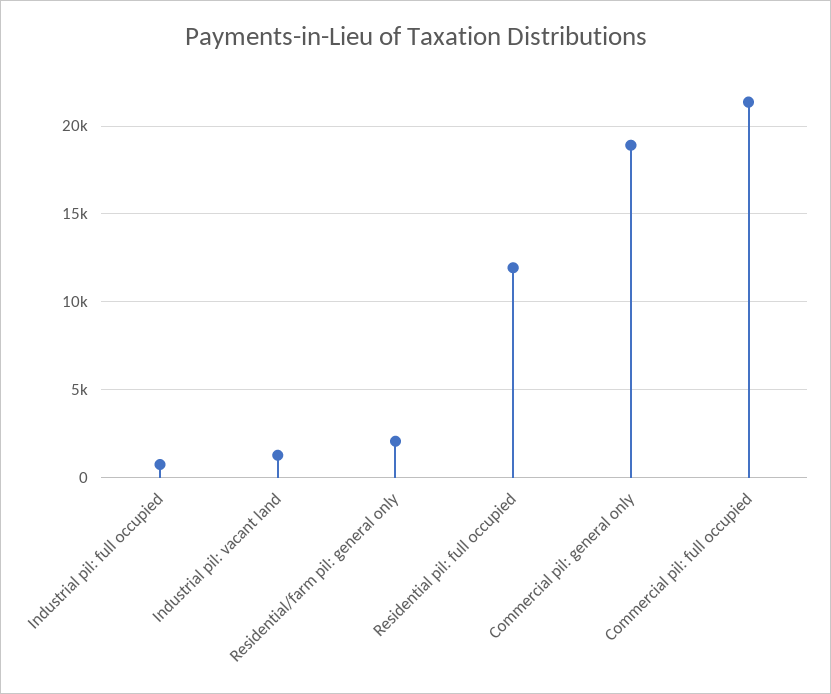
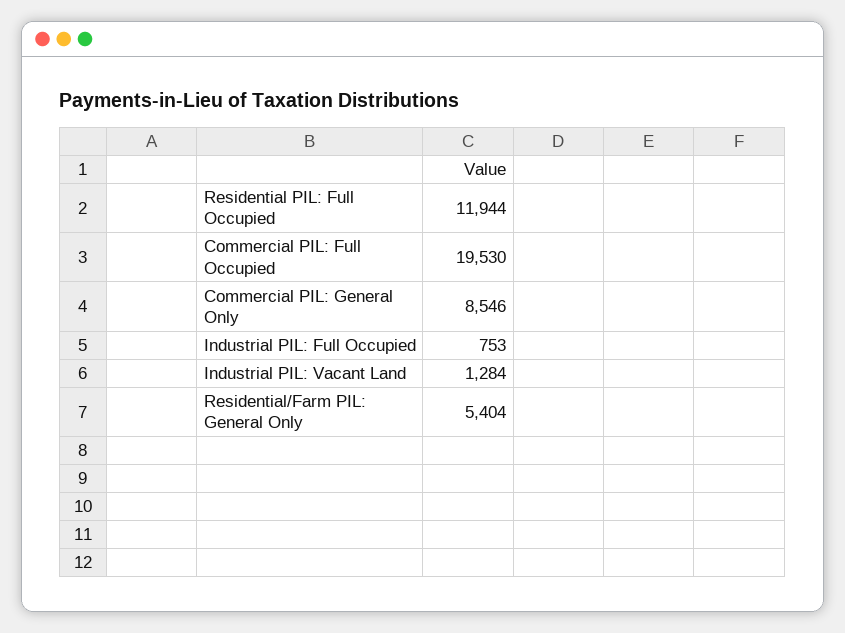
Residential/farm pil: general only: 2000 -> 5404
Commercial pil: general only: 19000 -> 8546
Commercial pil: full occupied: 21500 -> 19530

